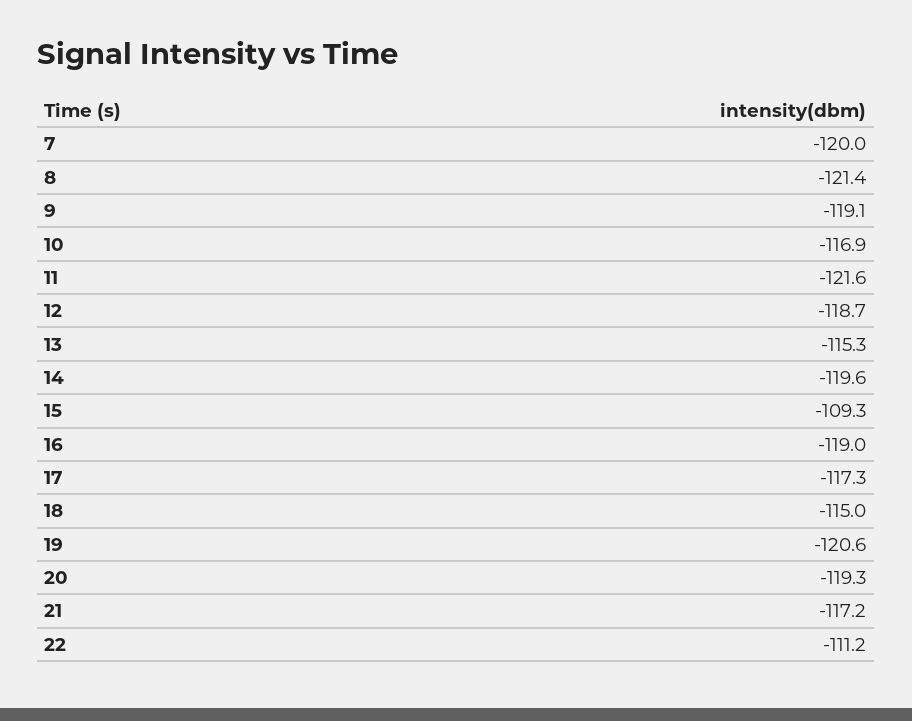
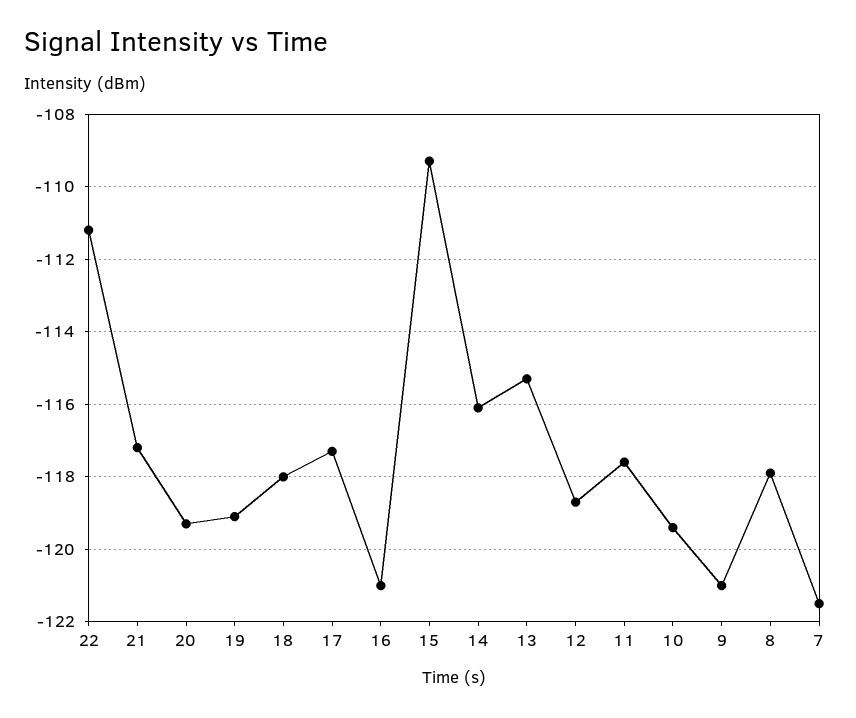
7: -120 -> -121.5
8: -121.4 -> -118
9: -119.1 -> -121
10: -116.9 -> -119.5
11: -121.6 -> -117.5
14: -119.6 -> -116
16: -119 -> -121
18: -115 -> -118
19: -120.6 -> -119

